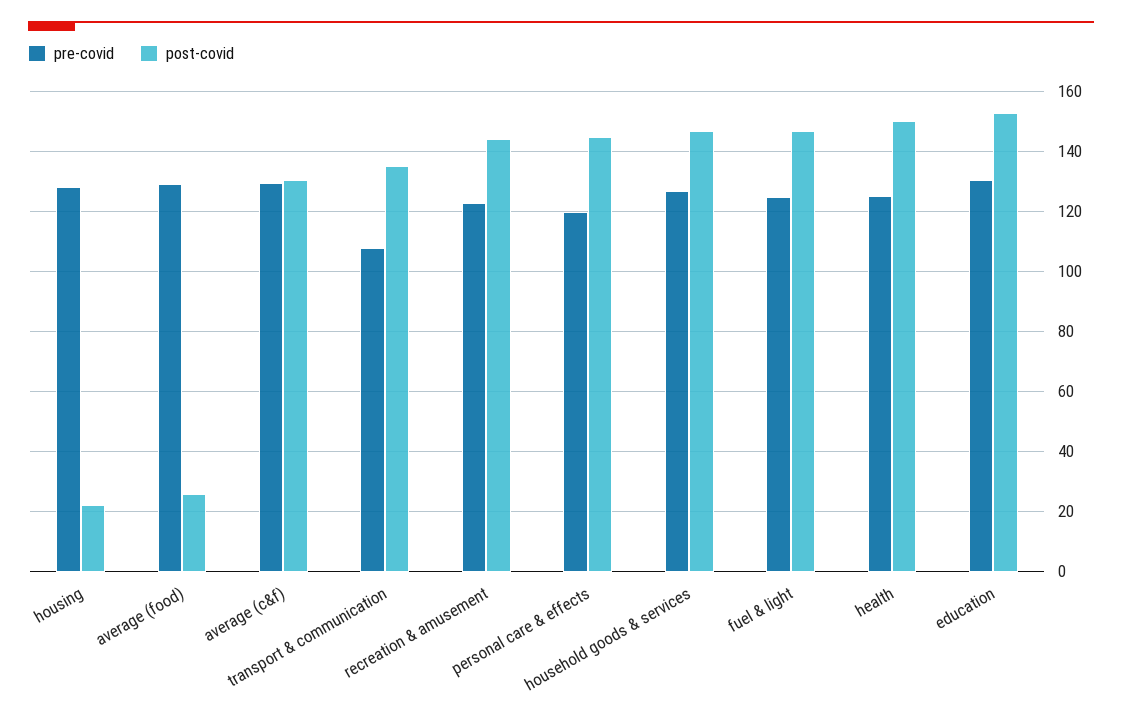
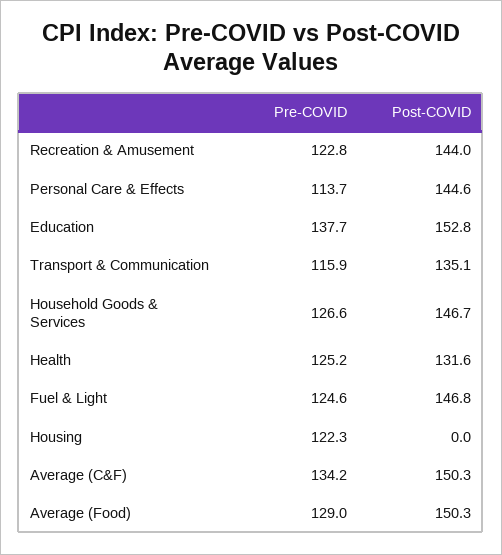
pre-covid, housing: 128 -> 122.3
post-covid, housing: 22 -> 0
post-covid, average (food): 26 -> 150.3
pre-covid, average (c&f): 130 -> 134.2
post-covid, average (c&f): 130 -> 150.3
pre-covid, transport & communication: 108 -> 115.9
pre-covid, personal care & effects: 120 -> 113.7
post-covid, health: 150 -> 131.6
pre-covid, education: 130 -> 137.7

